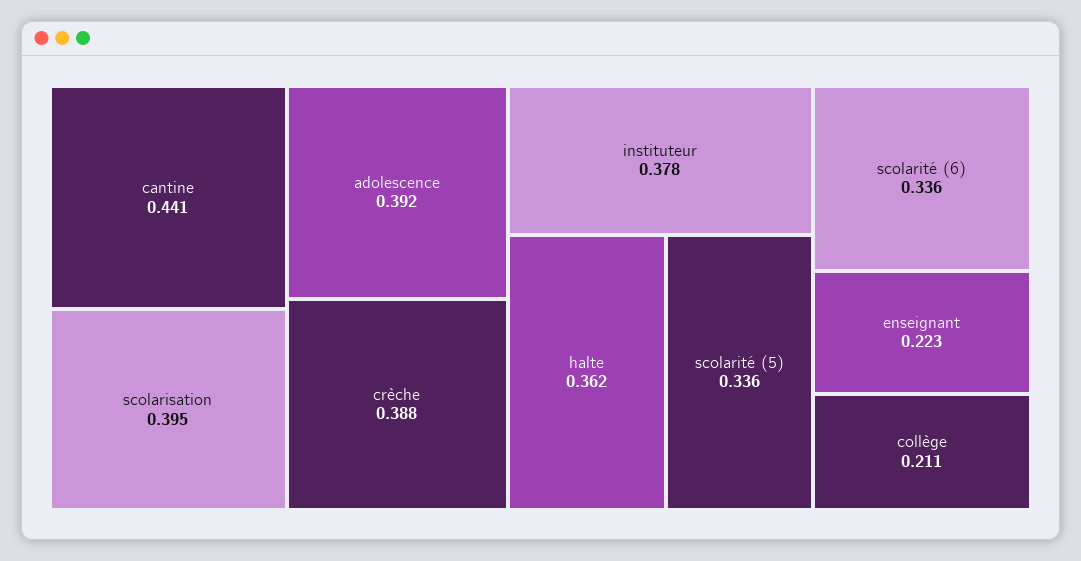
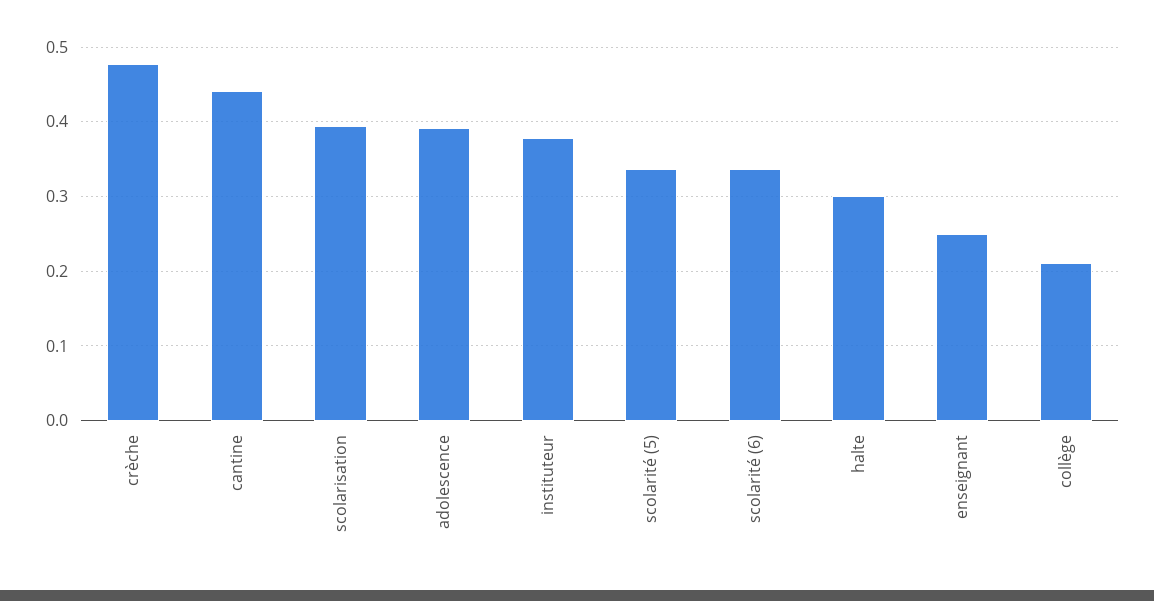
crèche: 0.388 -> 0.48
halte: 0.362 -> 0.3
enseignant: 0.223 -> 0.25

